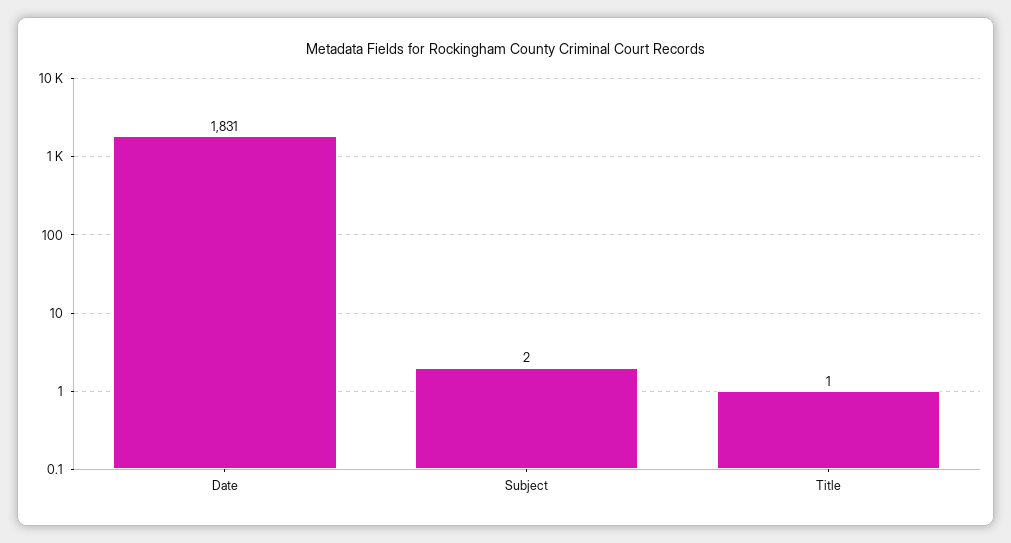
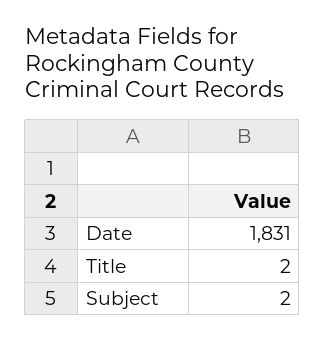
Title: 1 -> 2

